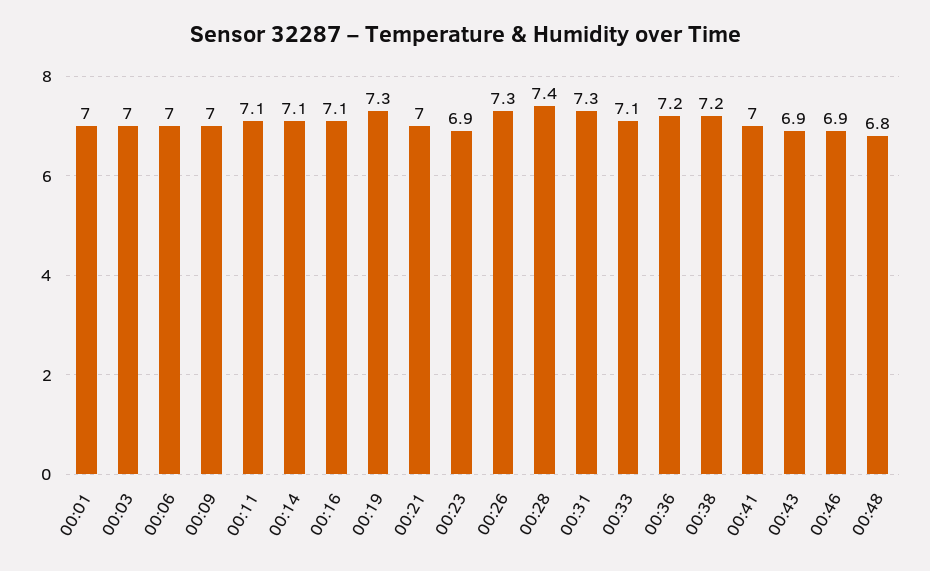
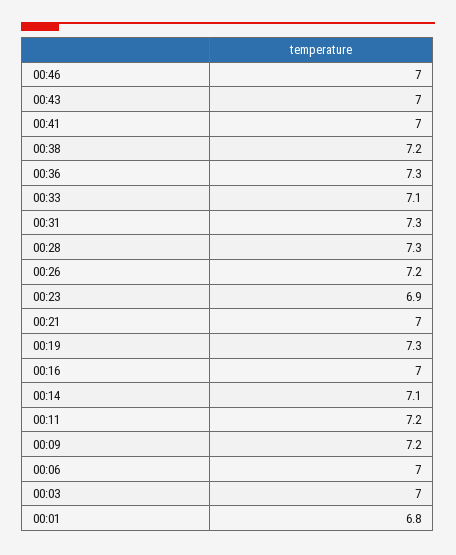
00:01: 7 -> 6.8
00:09: 7 -> 7.2
00:11: 7.1 -> 7.2
00:16: 7.1 -> 7
00:26: 7.3 -> 7.2
00:28: 7.4 -> 7.3
00:36: 7.2 -> 7.3
00:43: 6.9 -> 7
00:46: 6.9 -> 7
00:48: 6.8 -> none

